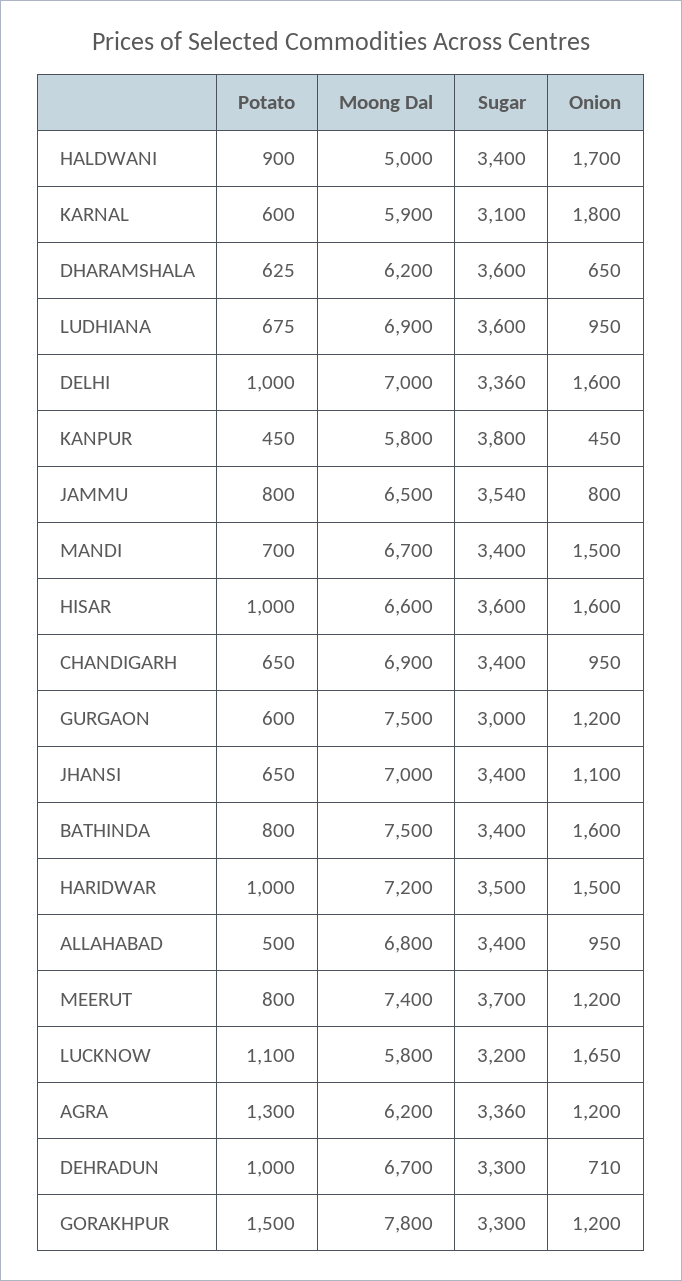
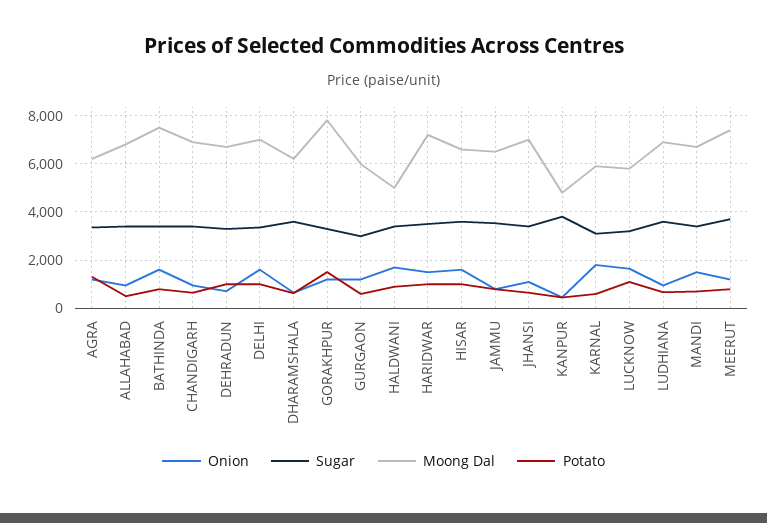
Moong Dal, KANPUR: 5800 -> 4750
Moong Dal, GURGAON: 7500 -> 6000

